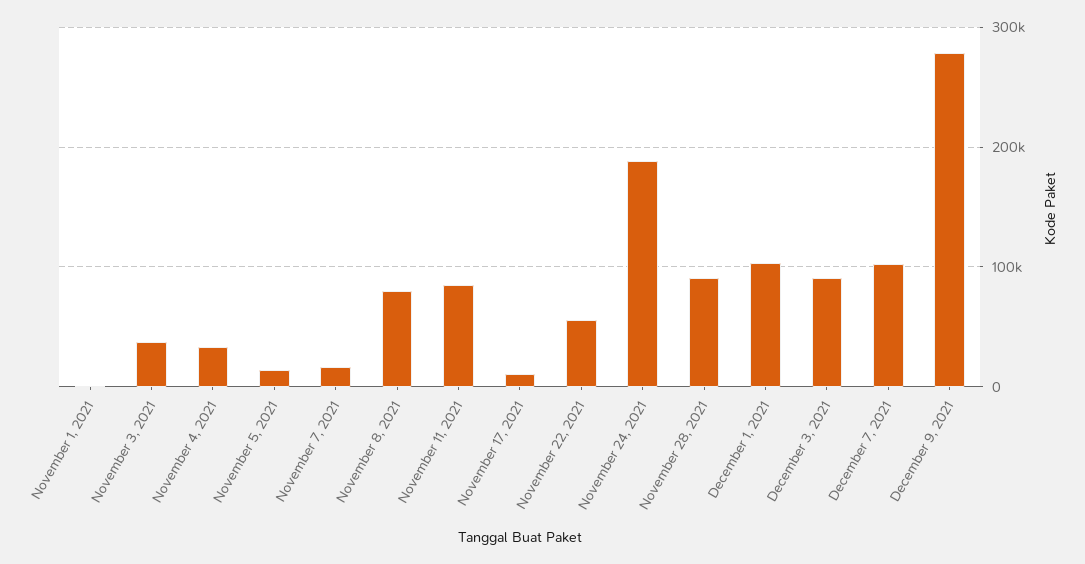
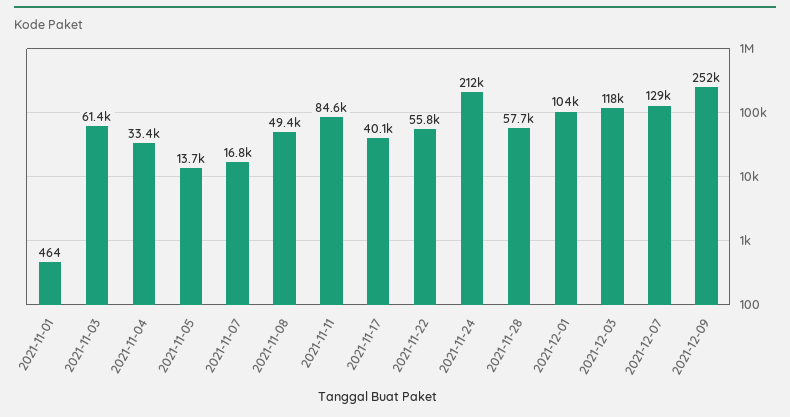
November 3, 2021: 40000 -> 61400
November 8, 2021: 80000 -> 49400
November 17, 2021: 10000 -> 40100
November 24, 2021: 190000 -> 212000
November 28, 2021: 90000 -> 57700
December 3, 2021: 90000 -> 118000
December 7, 2021: 100000 -> 129000
December 9, 2021: 280000 -> 252000

